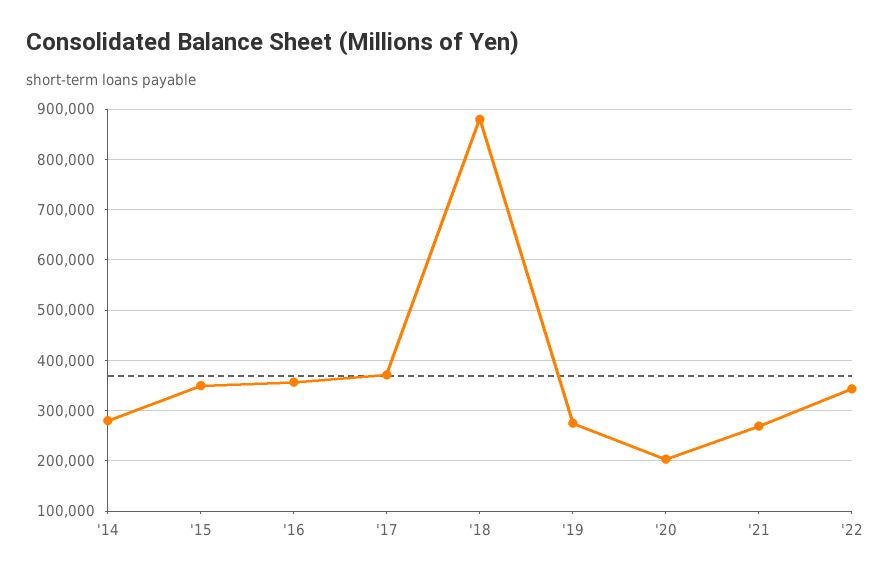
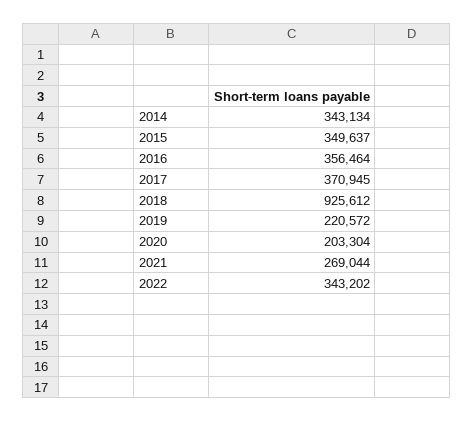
'14: 280000 -> 343134
'18: 880000 -> 925612
'19: 280000 -> 220572

